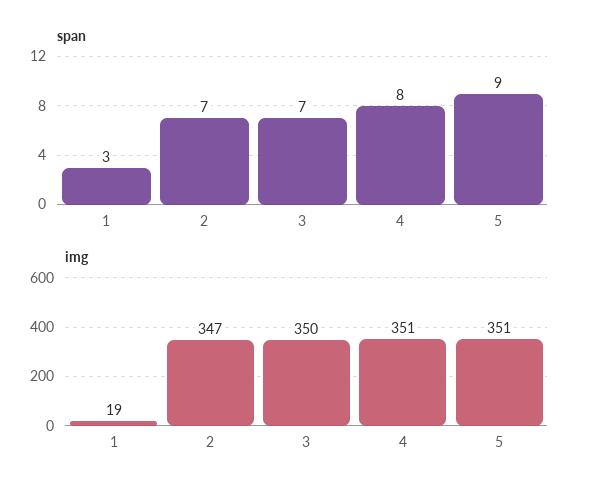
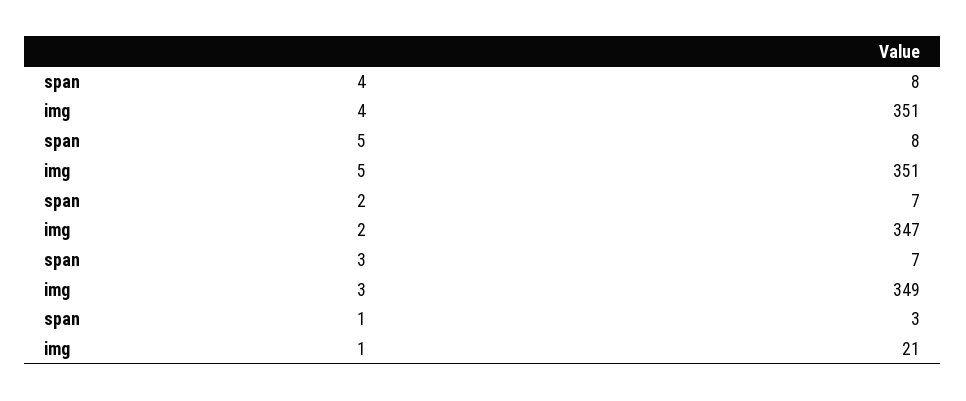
span, 5: 9 -> 8
img, 1: 19 -> 21
img, 3: 350 -> 349

